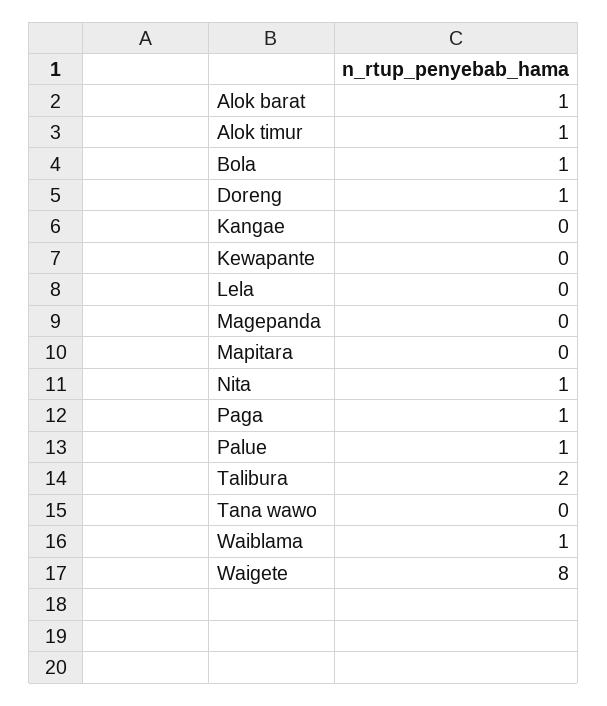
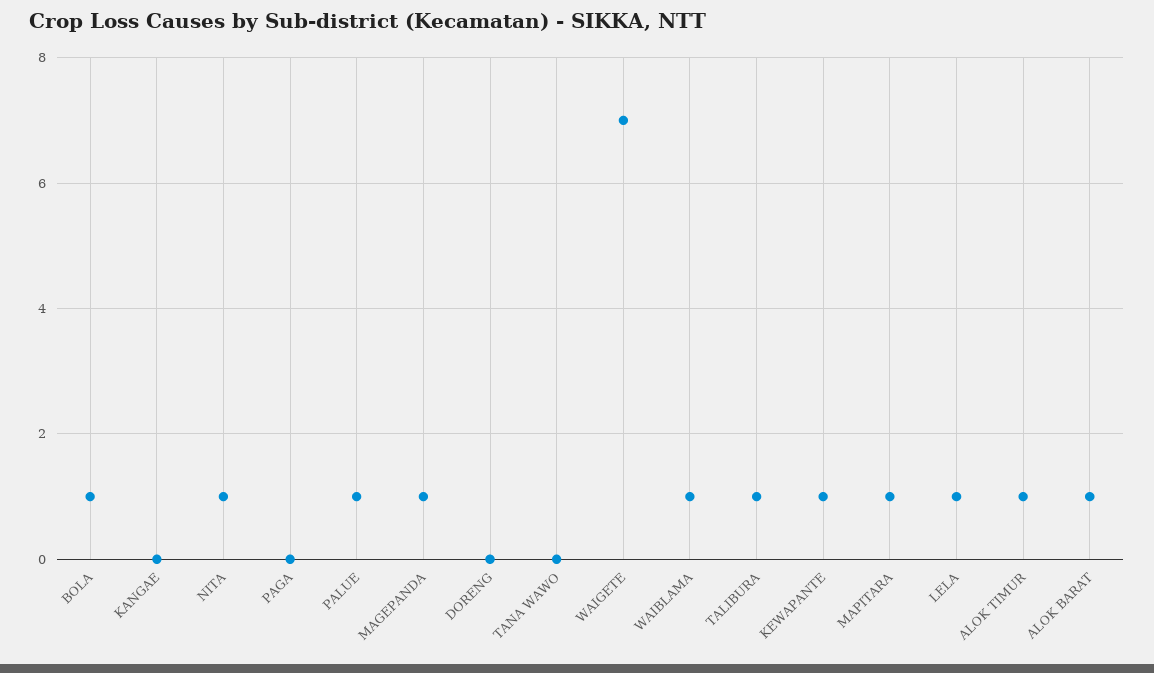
Doreng: 1 -> 0
Kewapante: 0 -> 1
Lela: 0 -> 1
Magepanda: 0 -> 1
Mapitara: 0 -> 1
Paga: 1 -> 0
Talibura: 2 -> 1
Waigete: 8 -> 7

